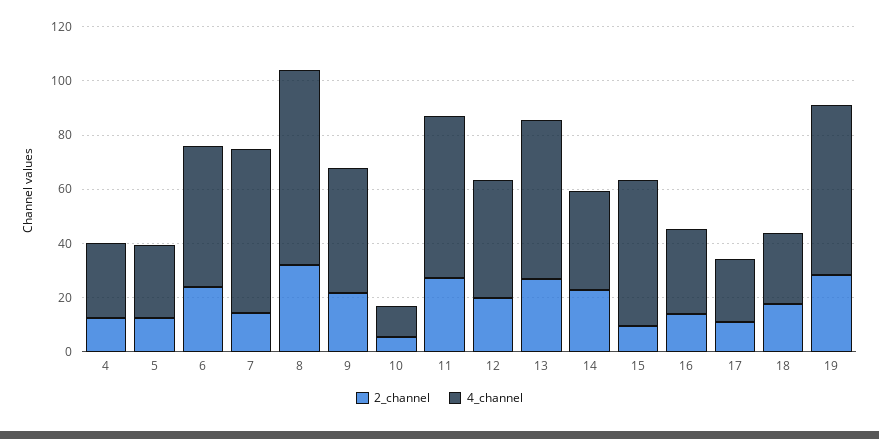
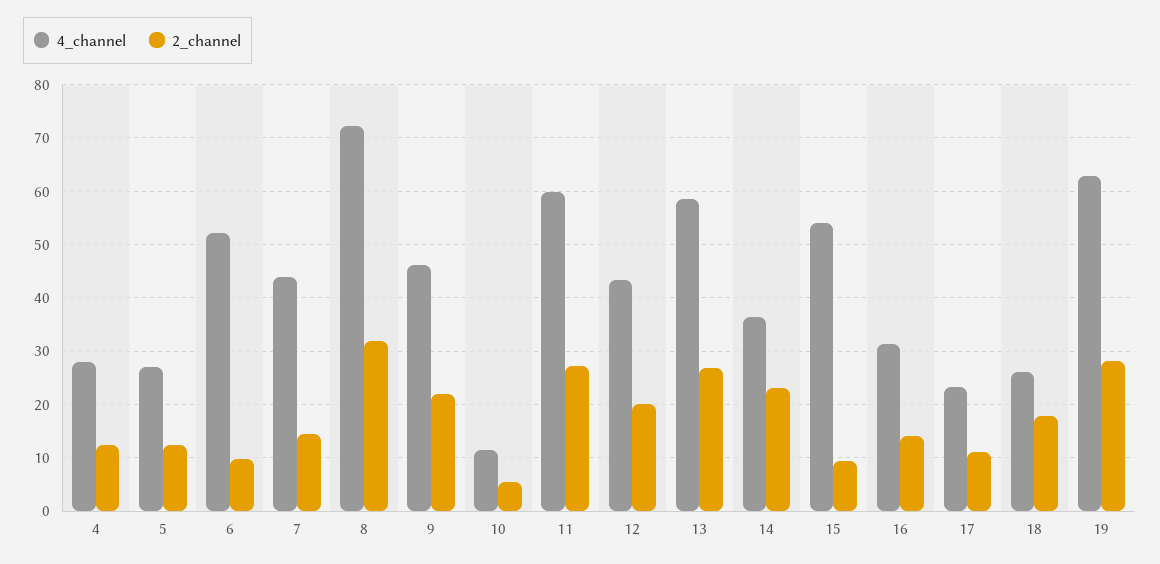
2_channel, 6: 25 -> 10
4_channel, 7: 60 -> 44

